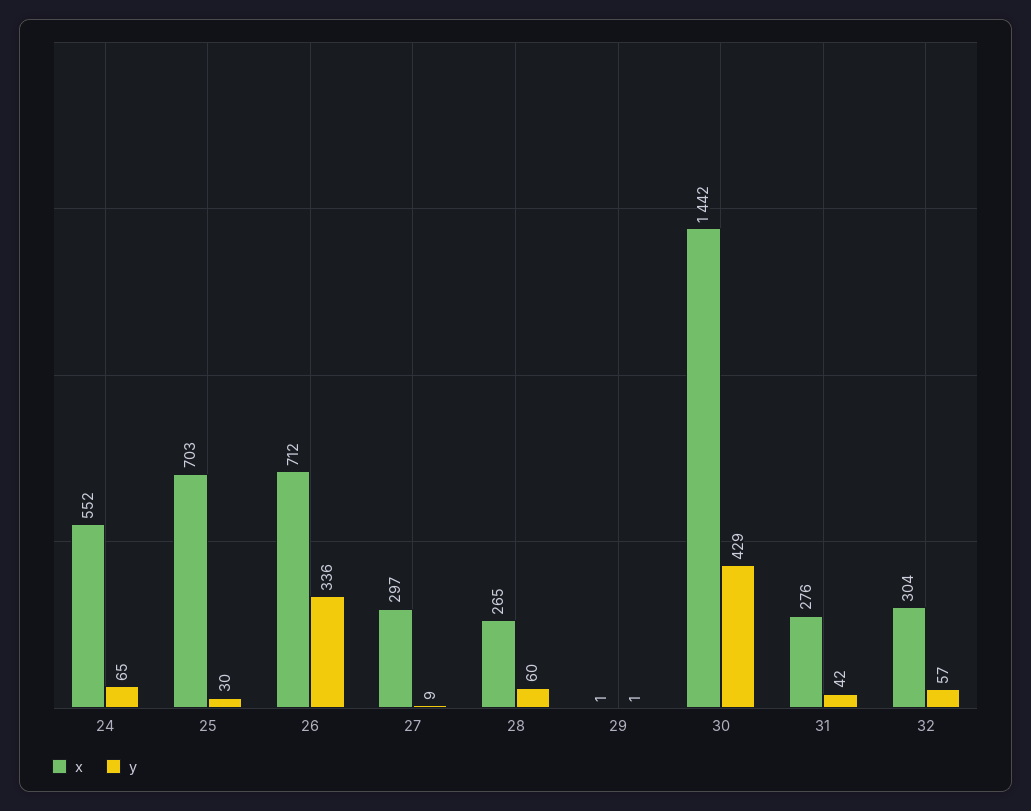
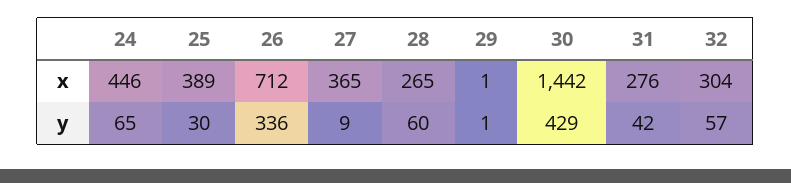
x, 24: 552 -> 446
x, 25: 703 -> 389
x, 27: 297 -> 365

